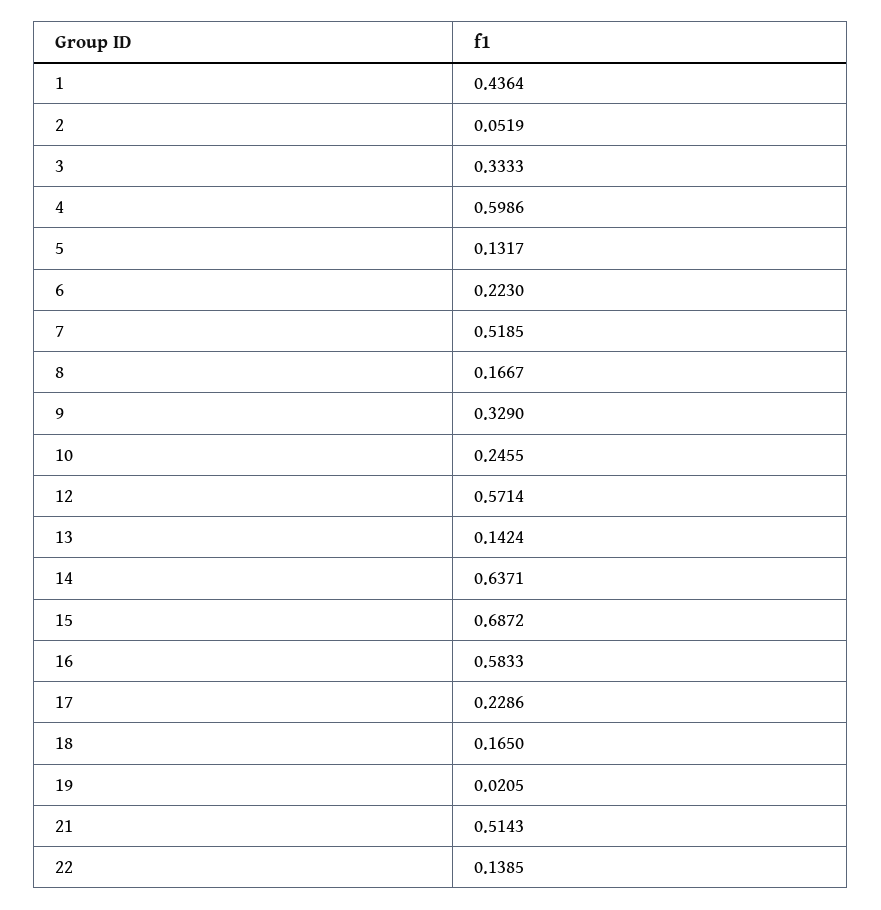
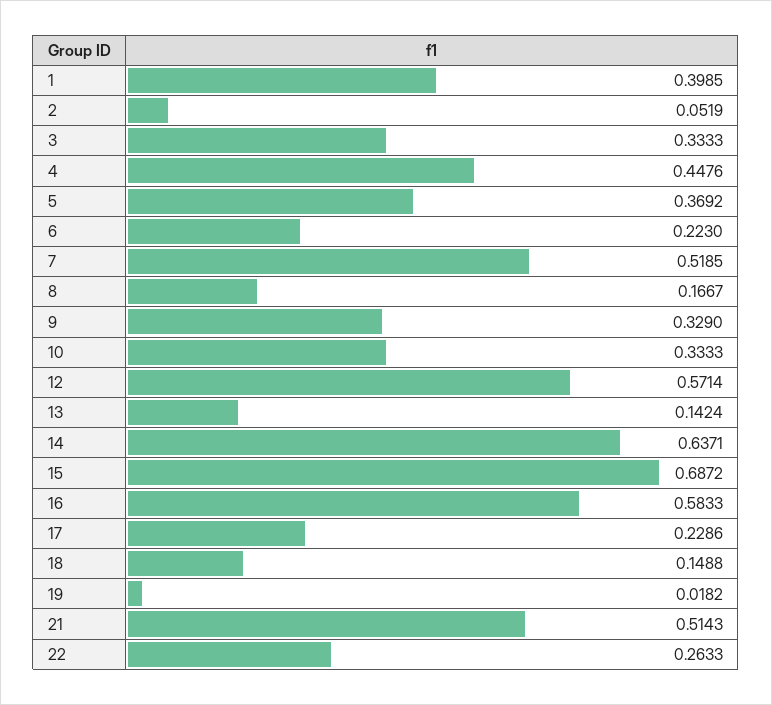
1: 0.4364 -> 0.3985
4: 0.5986 -> 0.4476
5: 0.1317 -> 0.3692
10: 0.2455 -> 0.3333
18: 0.165 -> 0.1488
19: 0.0205 -> 0.0182
22: 0.1385 -> 0.2633

